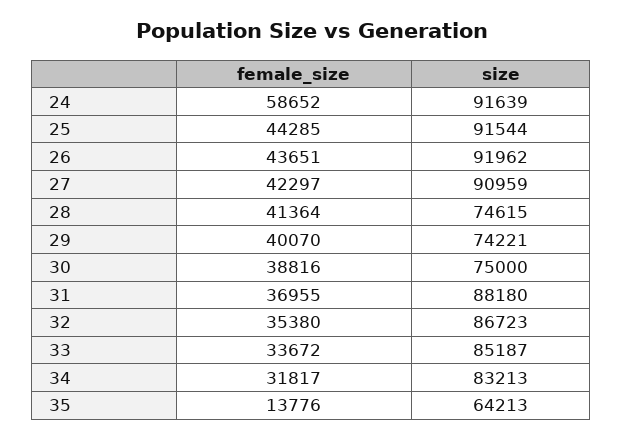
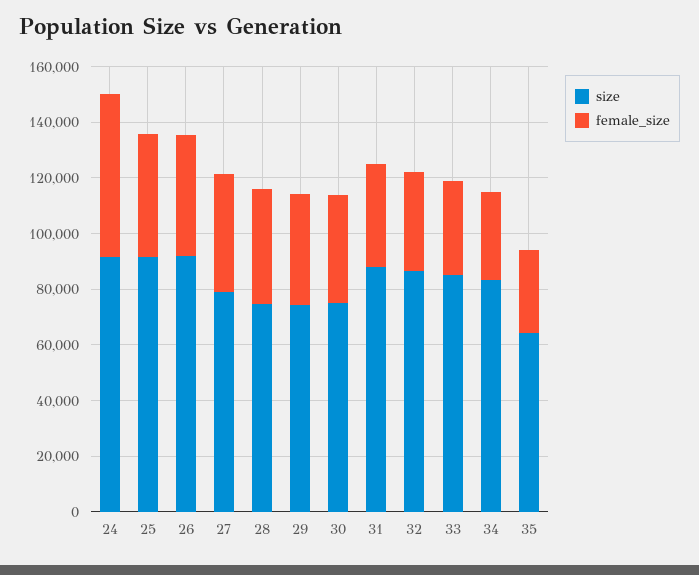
size, 27: 90959 -> 80000
female_size, 35: 13776 -> 30000

